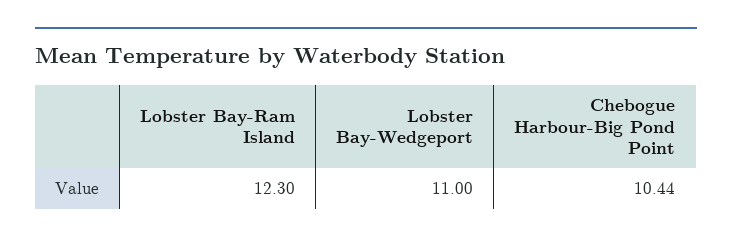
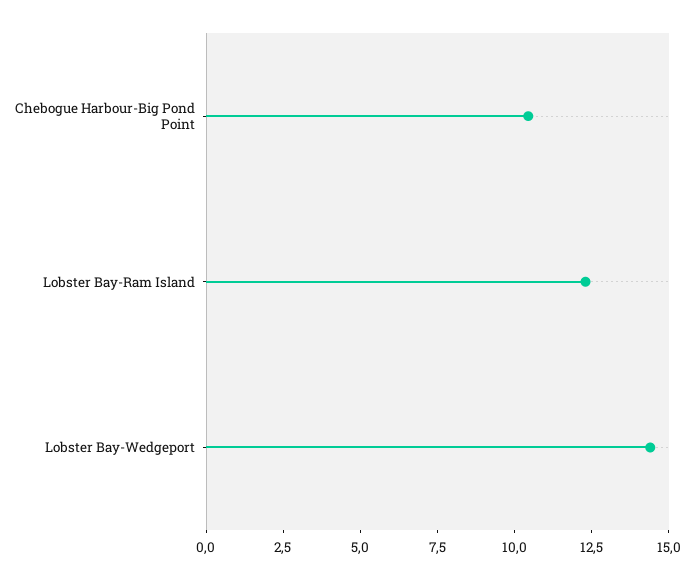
Lobster Bay-Wedgeport: 11 -> 14.5

